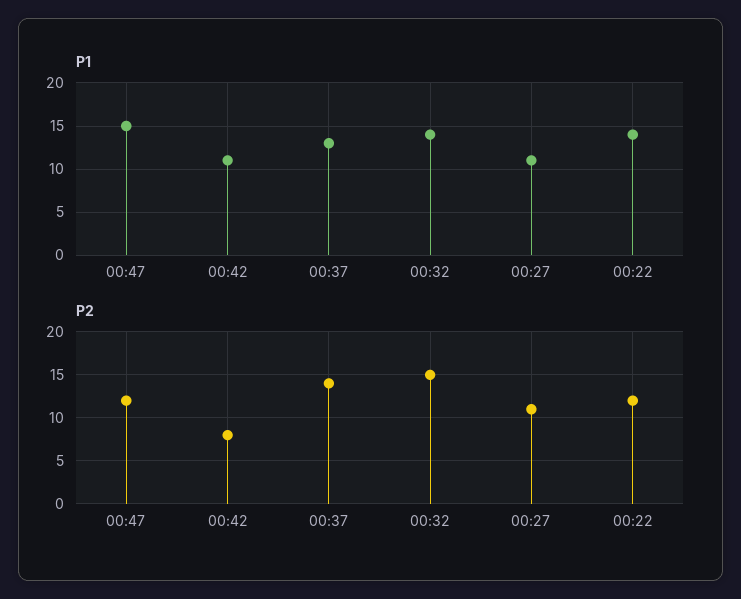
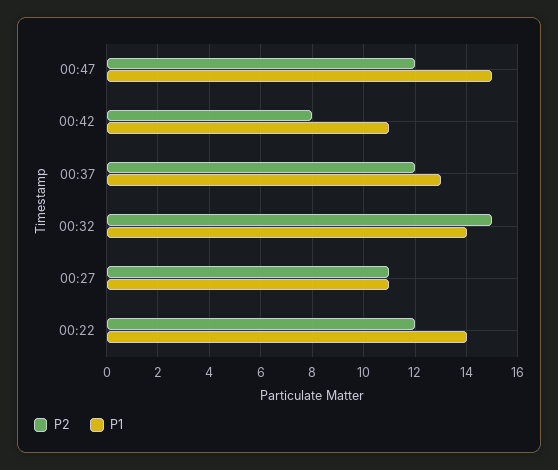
P2, 00:37: 14 -> 12

